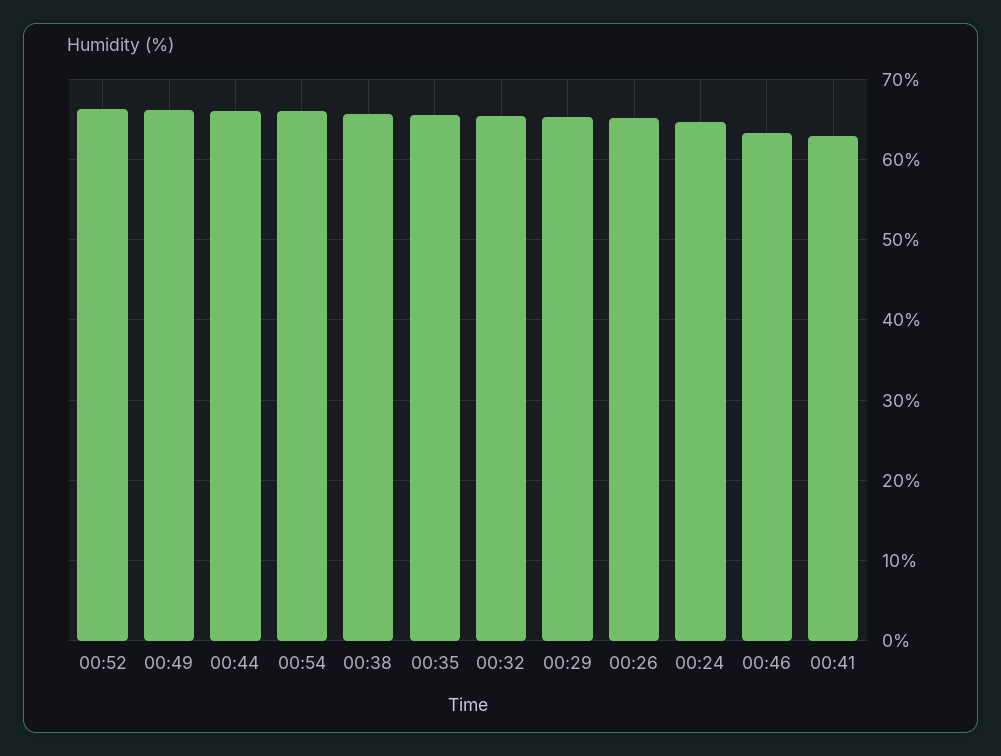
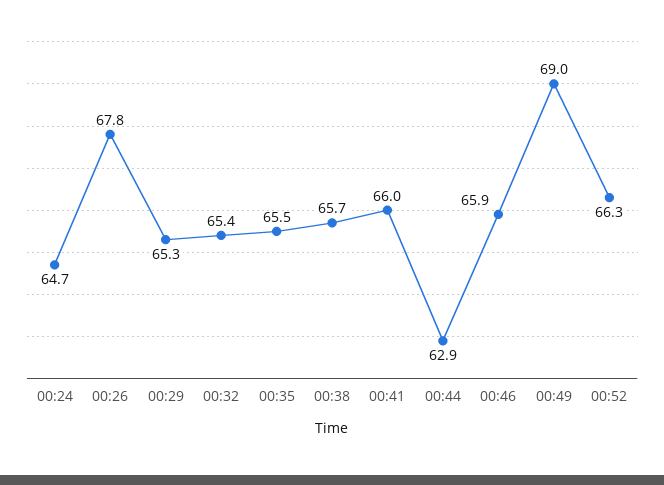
00:49: 66 -> 69
00:44: 66 -> 62.9
00:54: 66 -> none
00:26: 65 -> 67.8
00:46: 63 -> 65.9
00:41: 63 -> 66

